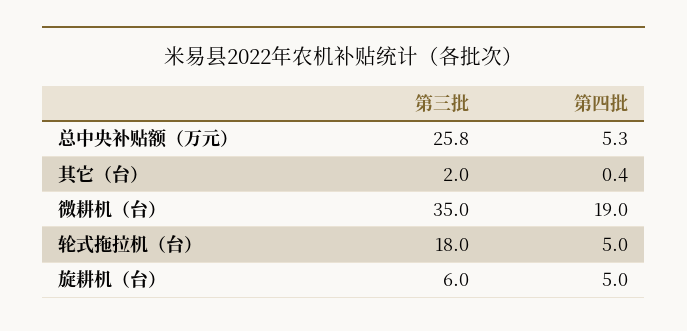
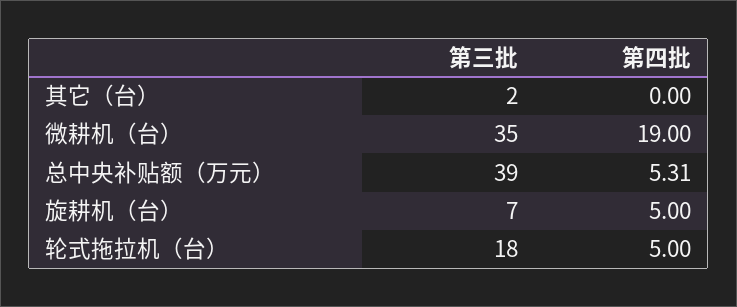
第三批, 总中央补贴额（万元）: 25.8 -> 39
第四批, 其它（台）: 0.4 -> 0
第三批, 旋耕机（台）: 6 -> 7

